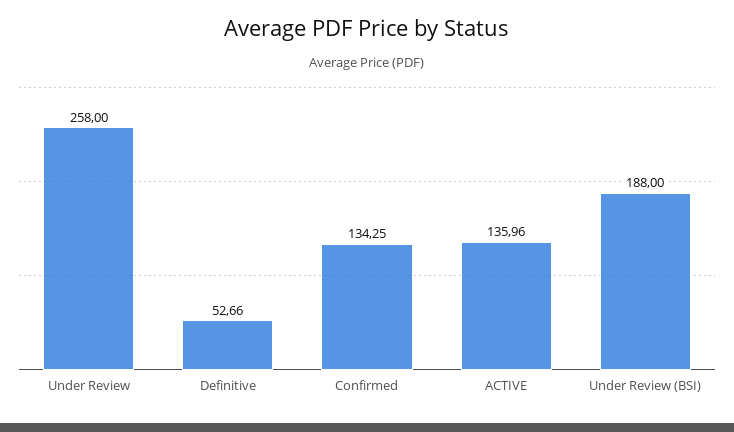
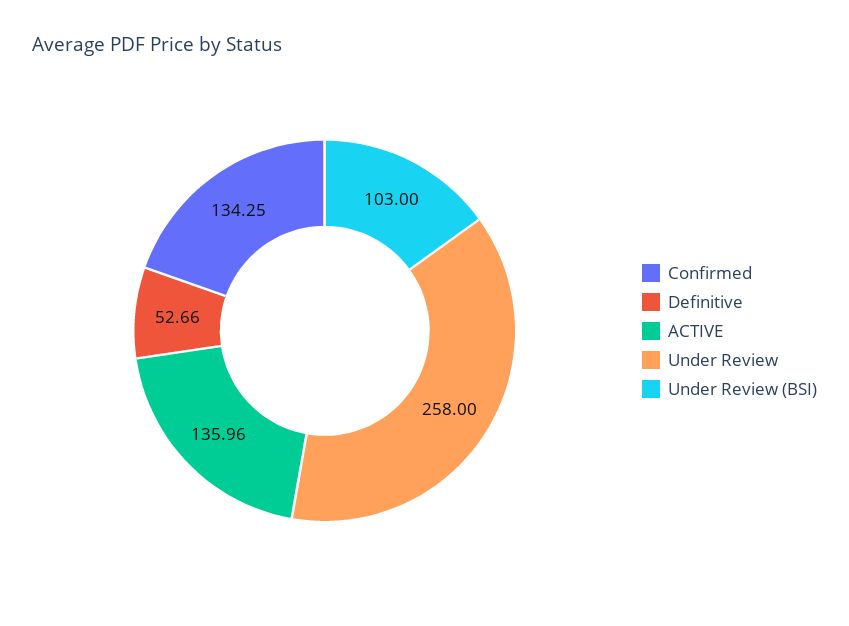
Under Review (BSI): 188 -> 103

